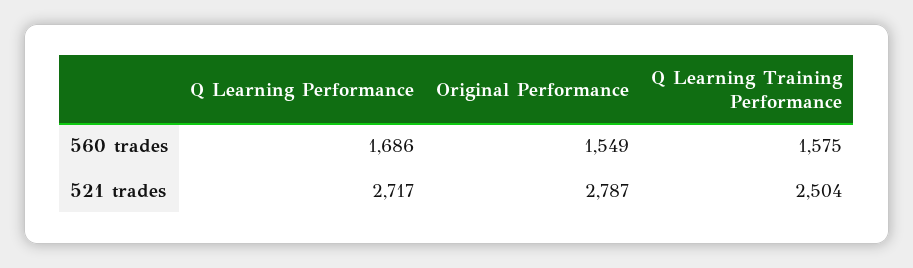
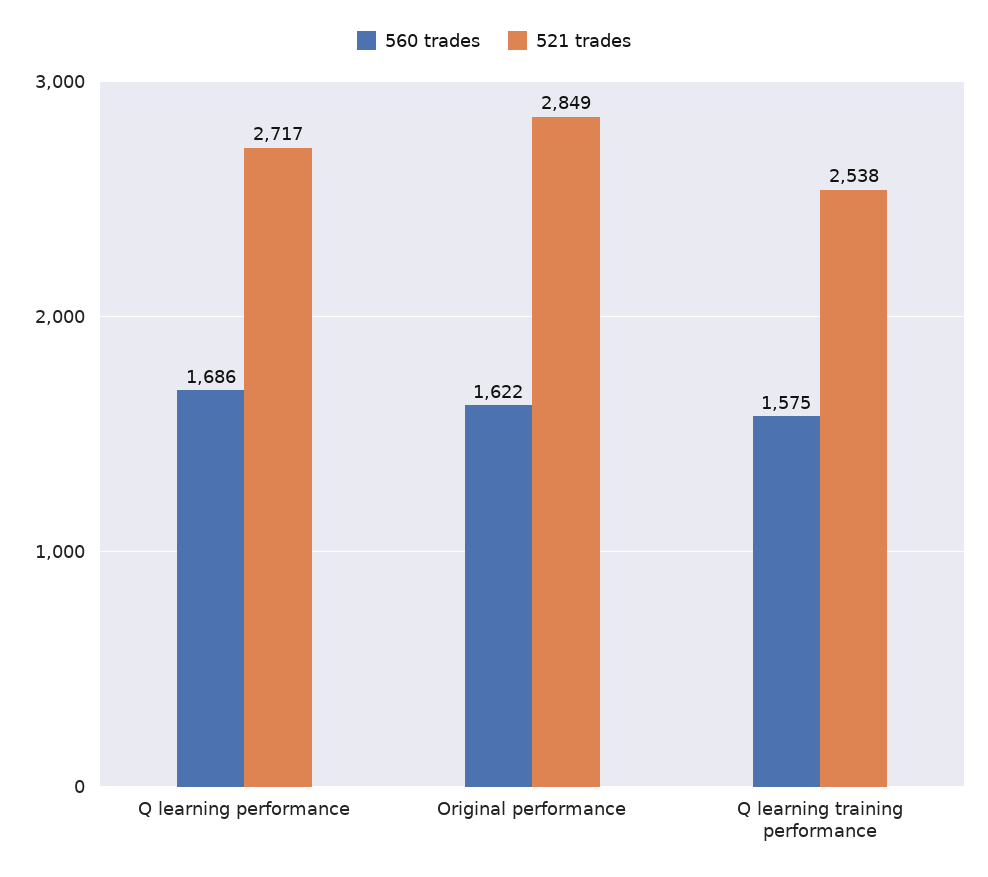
560 trades, Original Performance: 1549 -> 1622
521 trades, Original Performance: 2787 -> 2849
521 trades, Q Learning Training Performance: 2504 -> 2538

